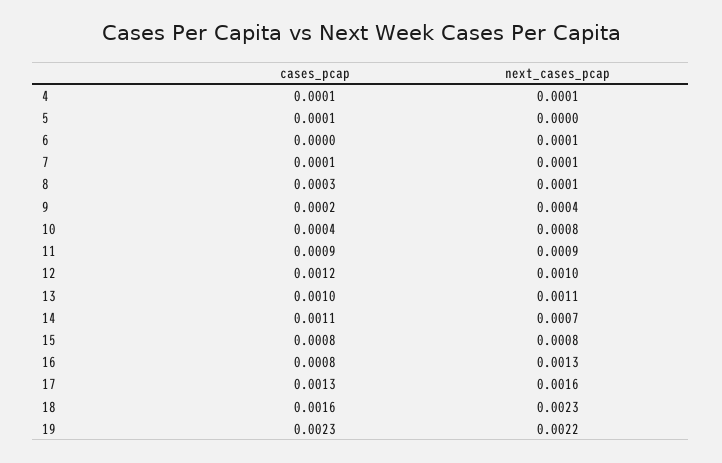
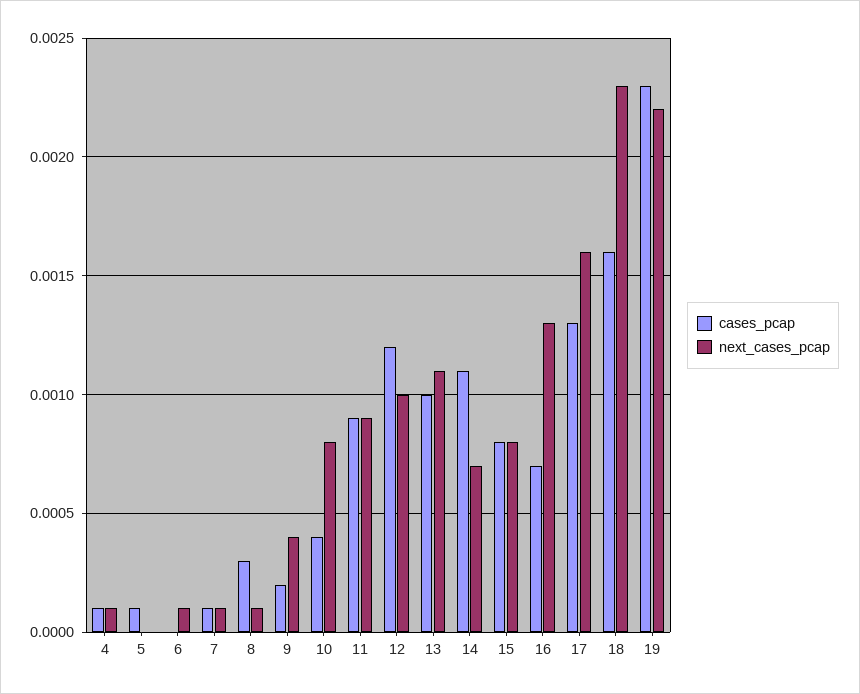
cases_pcap, 16: 0.0008 -> 0.0007

